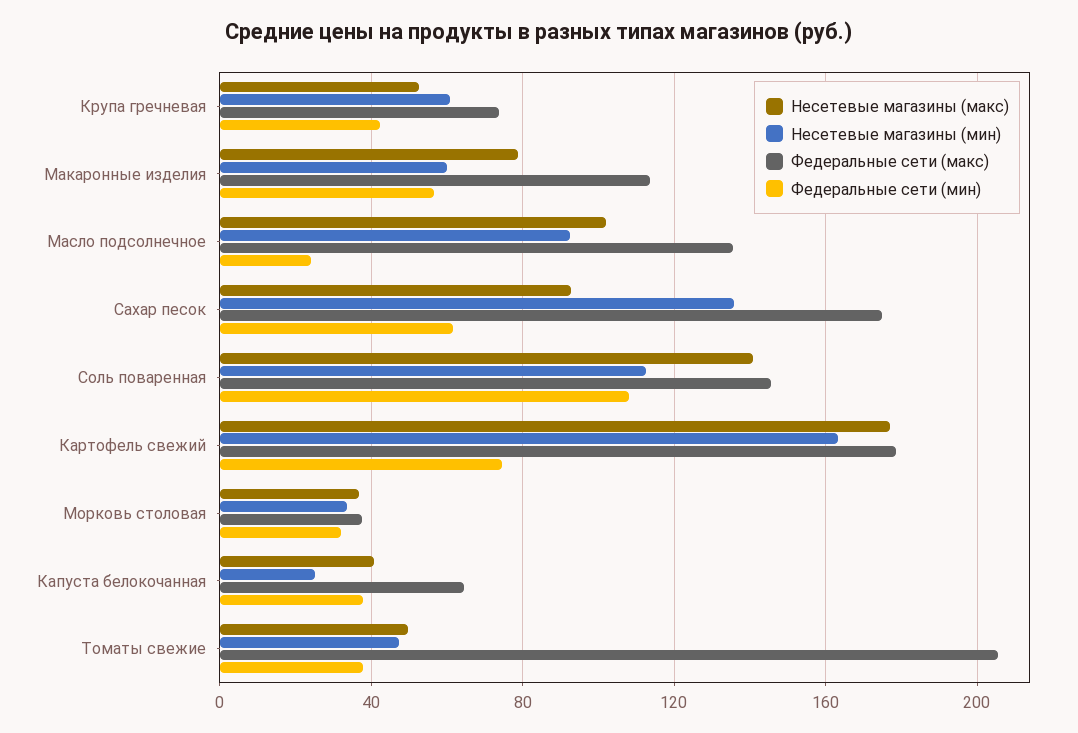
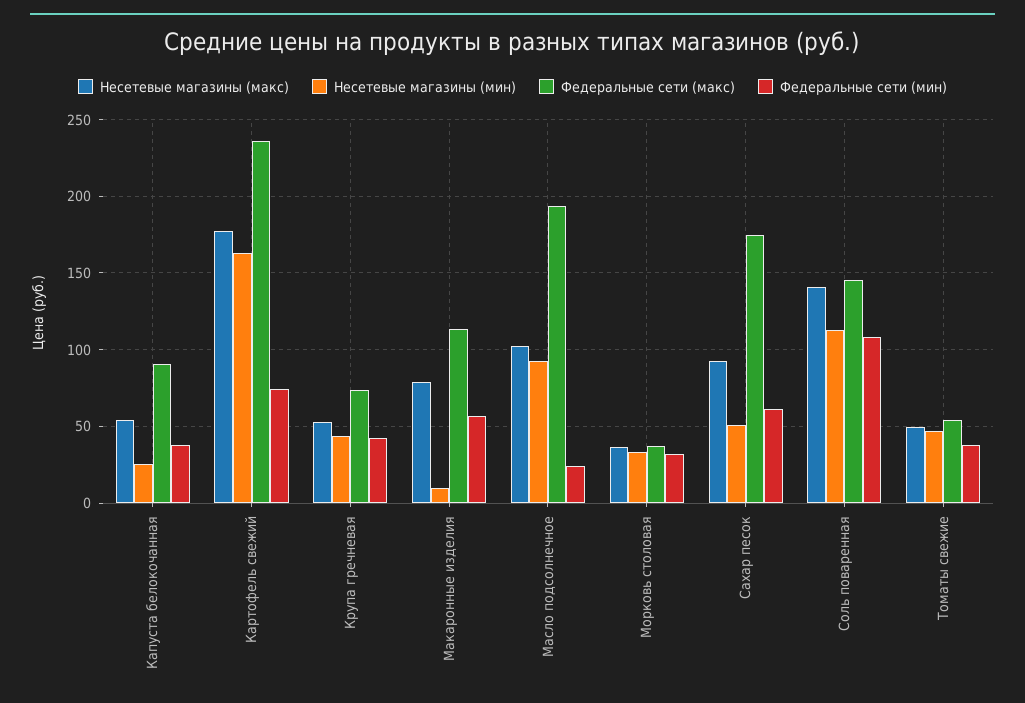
Несетевые магазины (мин), Крупа гречневая: 60 -> 45
Несетевые магазины (мин), Макаронные изделия: 60 -> 10
Федеральные сети (макс), Масло подсолнечное: 135 -> 195
Несетевые магазины (мин), Сахар песок: 135 -> 50
Федеральные сети (макс), Картофель свежий: 180 -> 235
Несетевые магазины (макс), Капуста белокочанная: 40 -> 55
Федеральные сети (макс), Капуста белокочанная: 65 -> 90
Федеральные сети (макс), Томаты свежие: 205 -> 55

